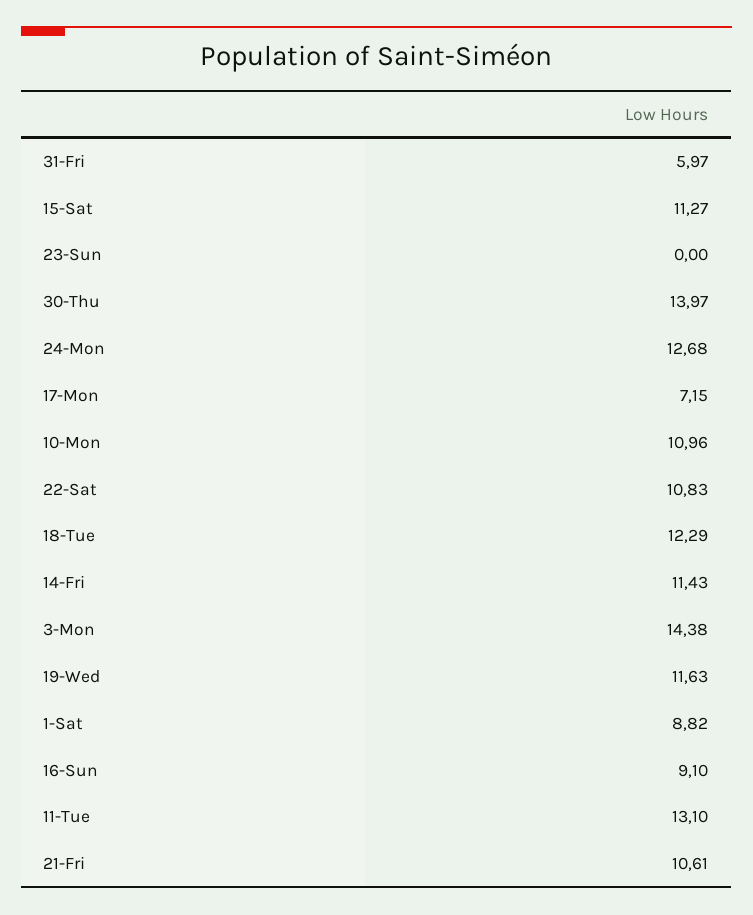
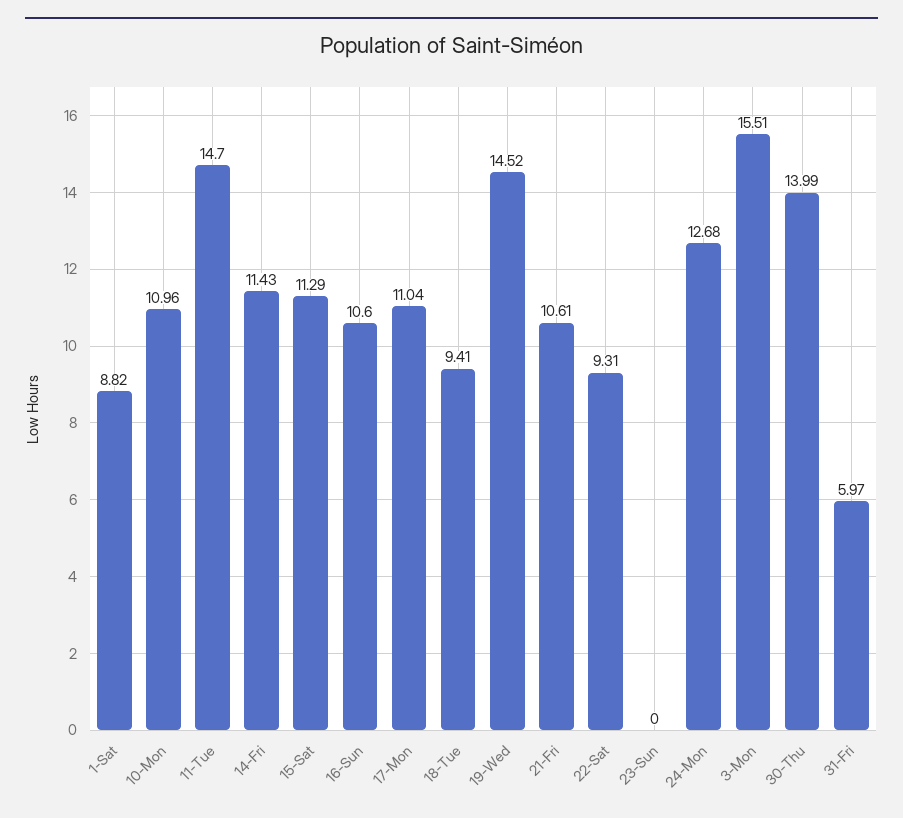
15-Sat: 11.27 -> 11.29
30-Thu: 13.97 -> 13.99
17-Mon: 7.15 -> 11.04
22-Sat: 10.83 -> 9.31
18-Tue: 12.29 -> 9.41
3-Mon: 14.38 -> 15.51
19-Wed: 11.63 -> 14.52
16-Sun: 9.1 -> 10.6
11-Tue: 13.1 -> 14.7

